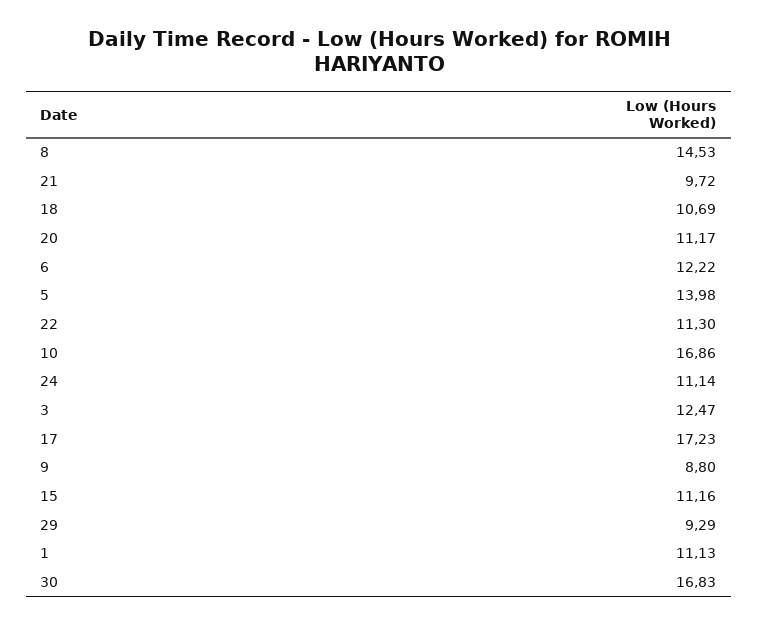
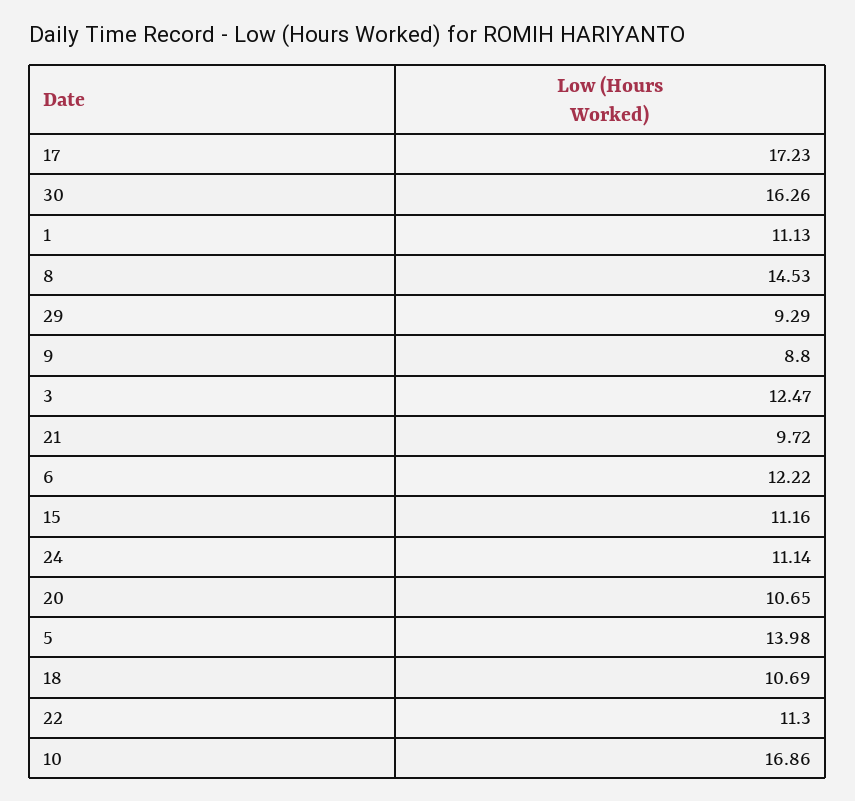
20: 11.17 -> 10.65
30: 16.83 -> 16.26

